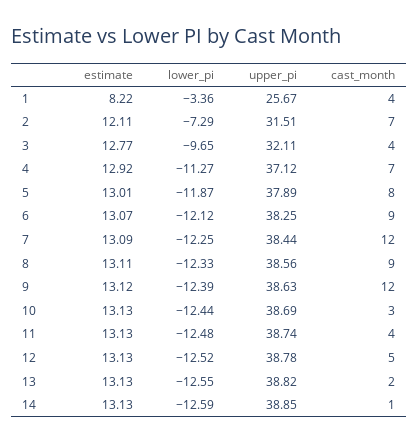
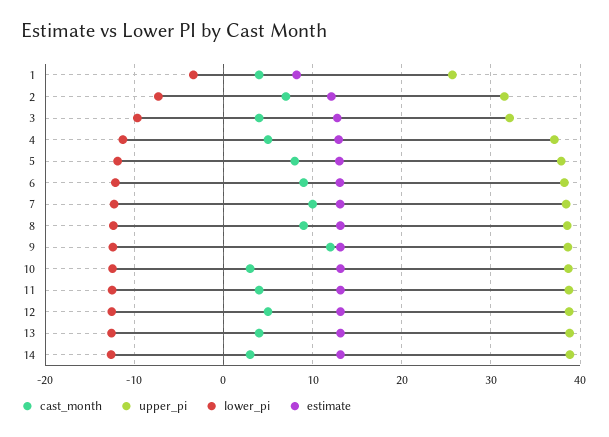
cast_month, 4: 7 -> 5
cast_month, 7: 12 -> 10
cast_month, 13: 2 -> 4
cast_month, 14: 1 -> 3

